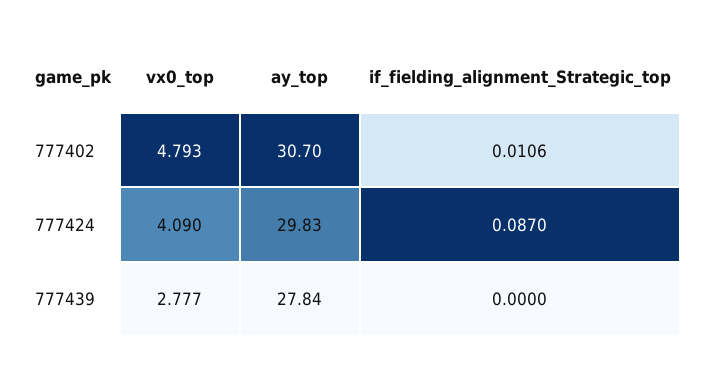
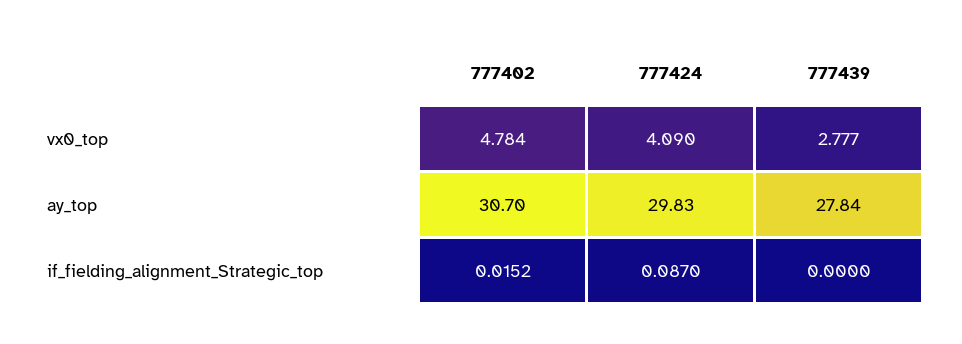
vx0_top, 777402: 4.793 -> 4.784
if_fielding_alignment_Strategic_top, 777402: 0.0106 -> 0.0152

